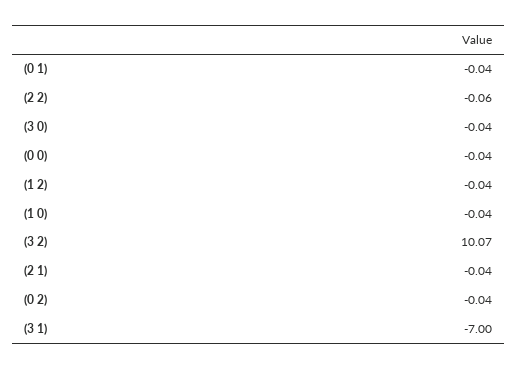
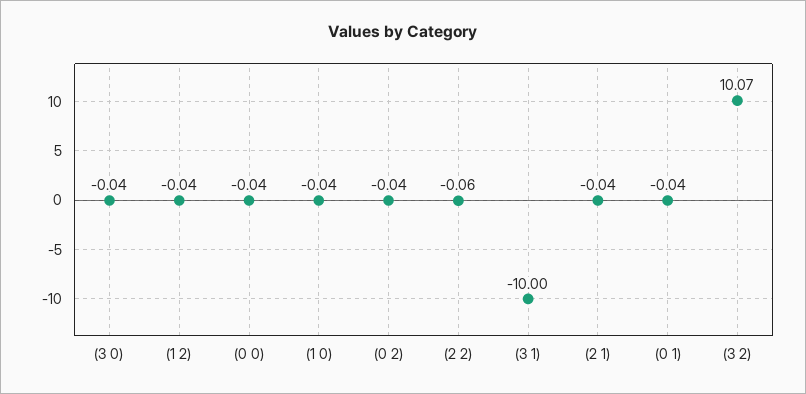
(3 1): -7 -> -10

